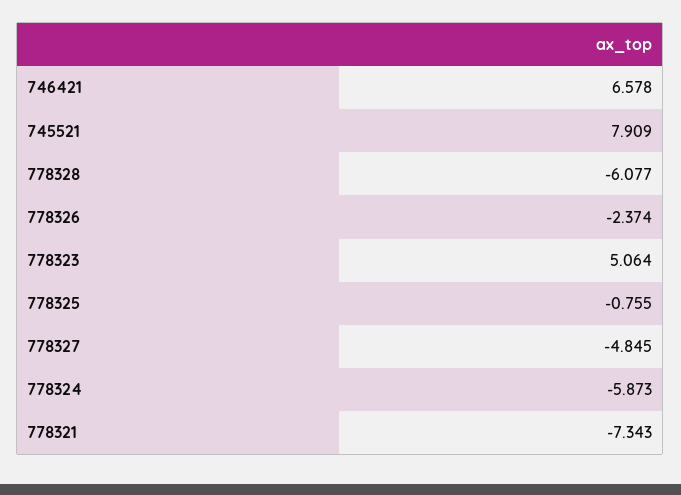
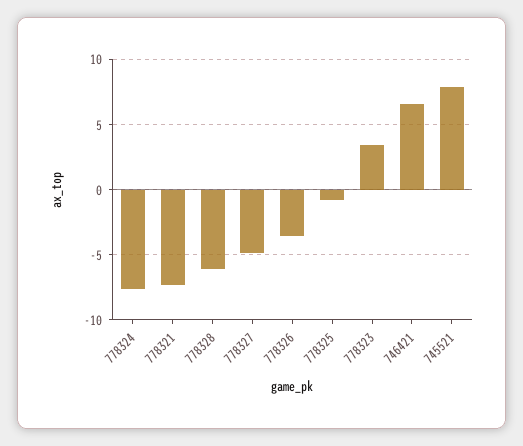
778326: -2.374 -> -3.5
778323: 5.064 -> 3.5
778324: -5.873 -> -7.5

